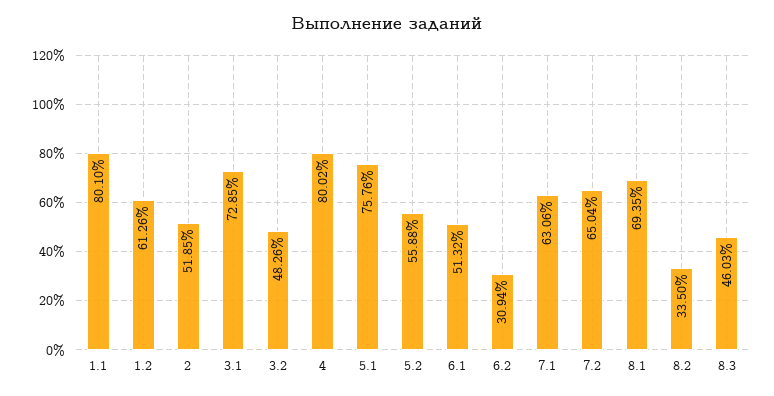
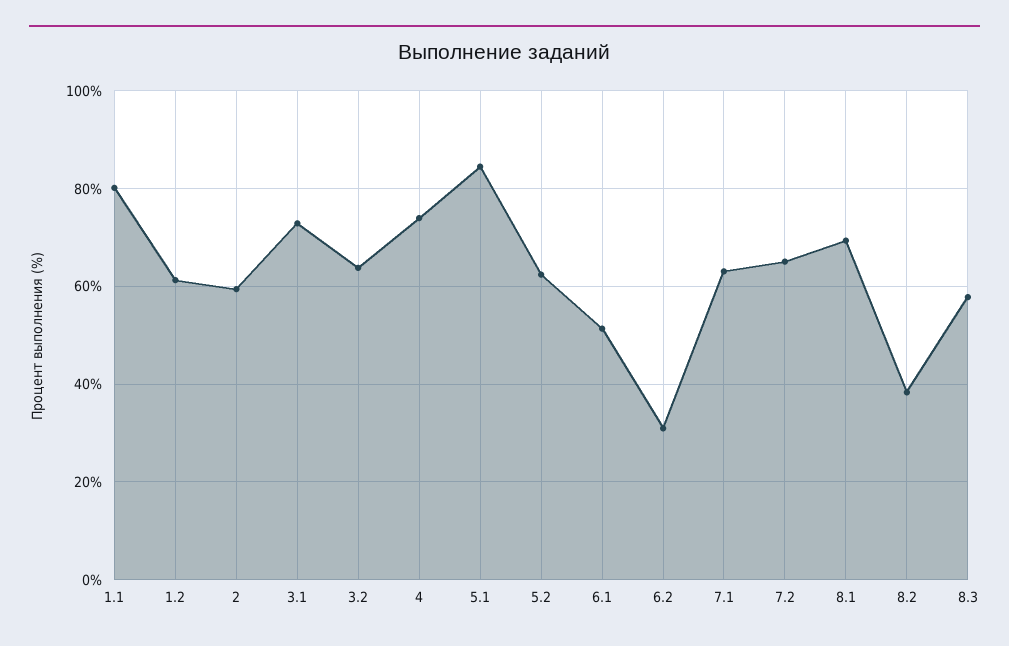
2: 51.85 -> 60
3.2: 48.26 -> 64
4: 80.02 -> 74
5.1: 75.76 -> 84
5.2: 55.88 -> 62
8.2: 33.5 -> 38
8.3: 46.03 -> 58

